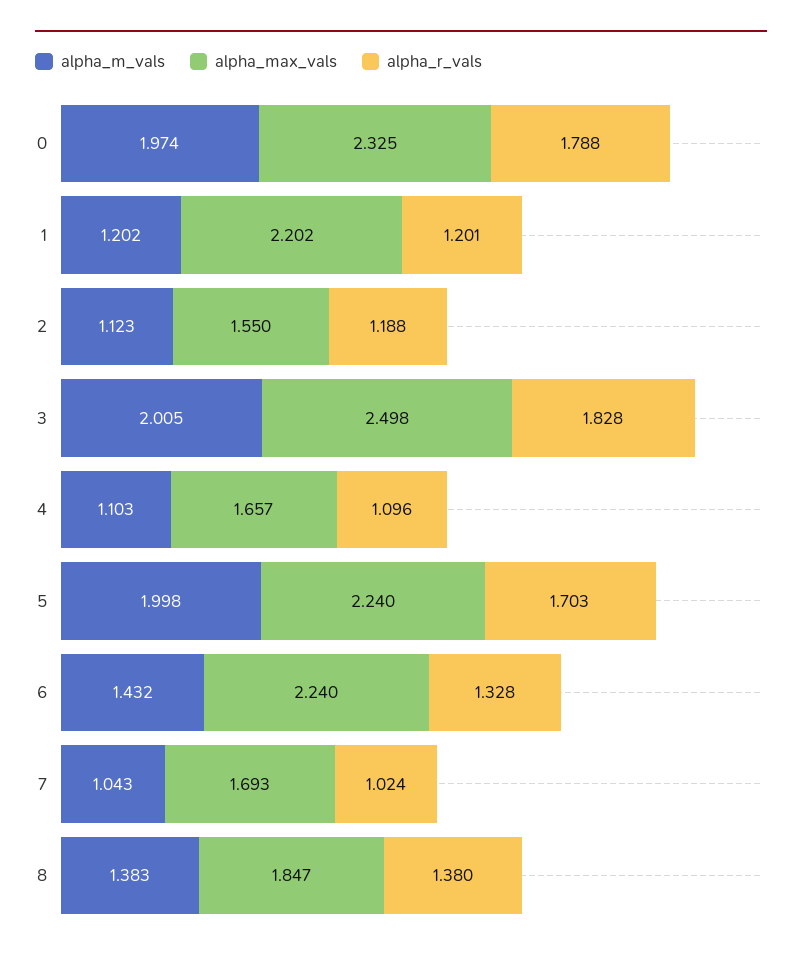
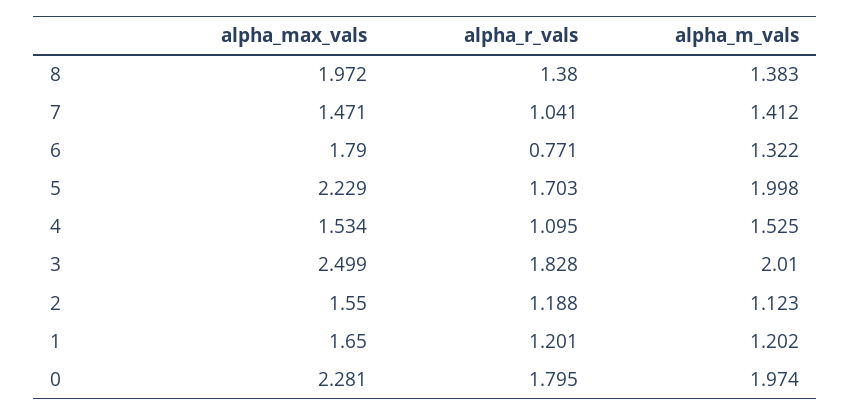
alpha_max_vals, 0: 2.325 -> 2.281
alpha_r_vals, 0: 1.788 -> 1.795
alpha_max_vals, 1: 2.202 -> 1.65
alpha_m_vals, 3: 2.005 -> 2.01
alpha_max_vals, 3: 2.498 -> 2.499
alpha_m_vals, 4: 1.103 -> 1.525
alpha_max_vals, 4: 1.657 -> 1.534
alpha_r_vals, 4: 1.096 -> 1.095
alpha_max_vals, 5: 2.24 -> 2.229
alpha_m_vals, 6: 1.432 -> 1.322
alpha_max_vals, 6: 2.24 -> 1.79
alpha_r_vals, 6: 1.328 -> 0.771
alpha_m_vals, 7: 1.043 -> 1.412
alpha_max_vals, 7: 1.693 -> 1.471
alpha_r_vals, 7: 1.024 -> 1.041
alpha_max_vals, 8: 1.847 -> 1.972

